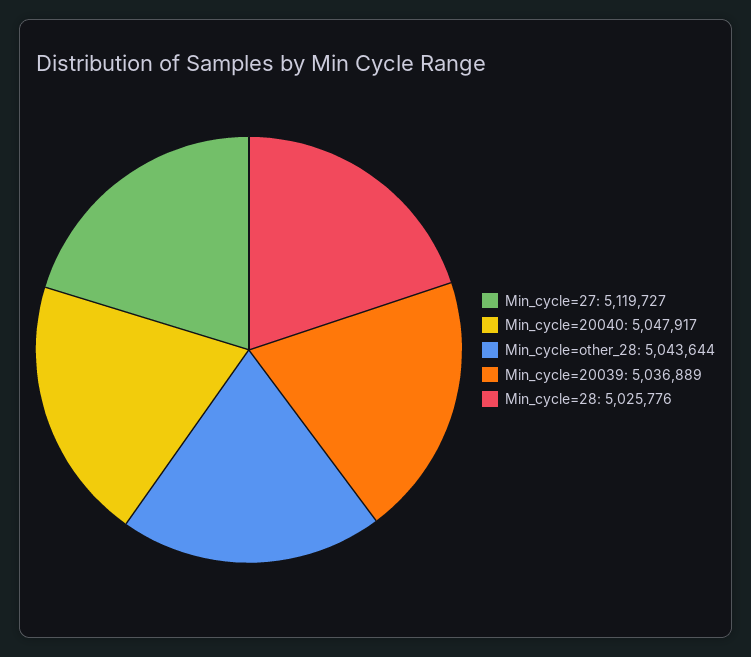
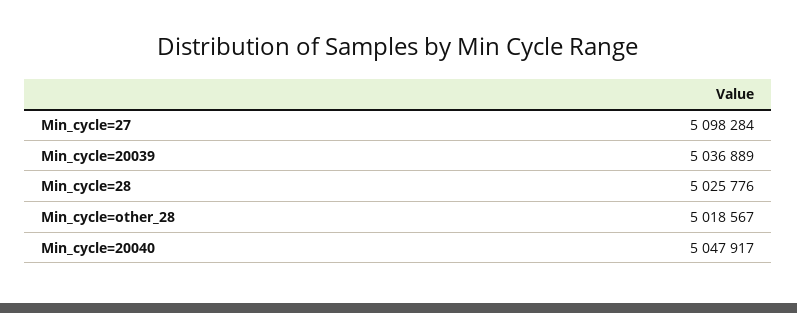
Min_cycle=27: 5119727 -> 5098284
Min_cycle=other_28: 5043644 -> 5018567

